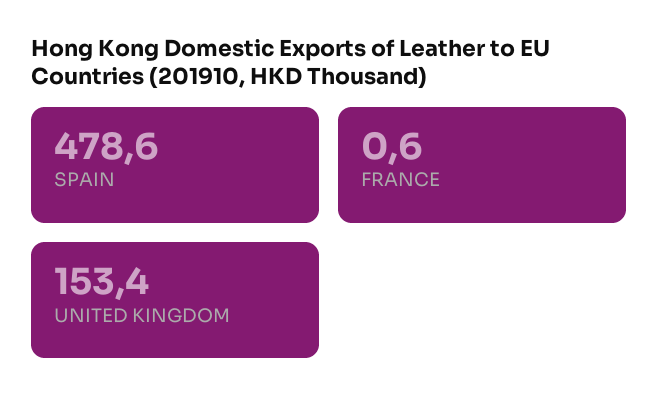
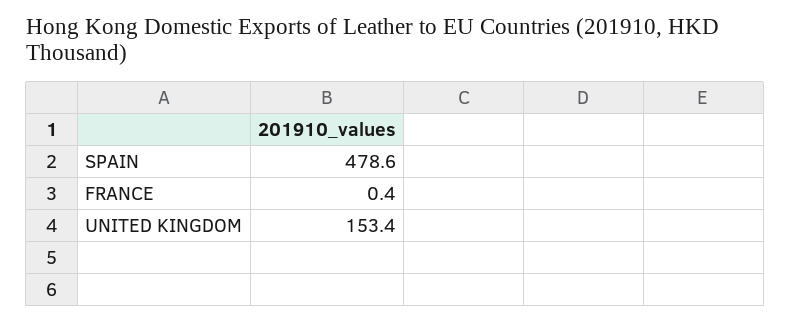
FRANCE: 0.6 -> 0.4

